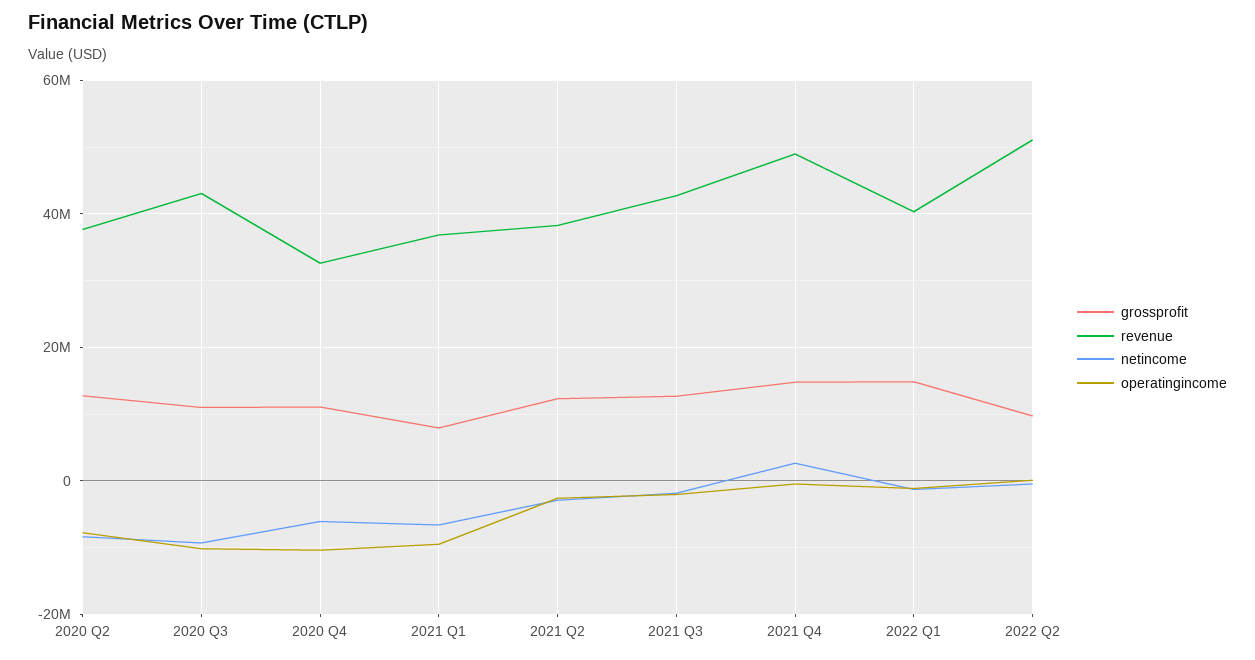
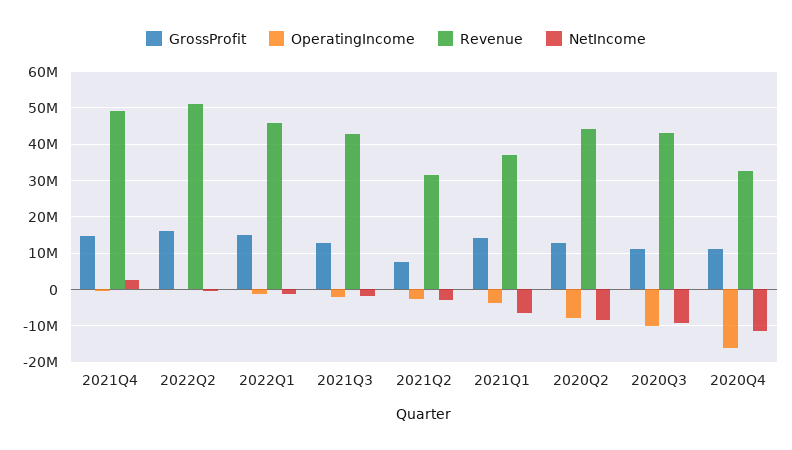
revenue, 2020 Q2: 38000000 -> 44000000
netincome, 2020 Q4: -6000000 -> -12000000
operatingincome, 2020 Q4: -10000000 -> -16000000
grossprofit, 2021 Q1: 8000000 -> 14000000
operatingincome, 2021 Q1: -10000000 -> -4000000
grossprofit, 2021 Q2: 12000000 -> 8000000
revenue, 2021 Q2: 38000000 -> 32000000
revenue, 2022 Q1: 40000000 -> 46000000
grossprofit, 2022 Q2: 10000000 -> 16000000

